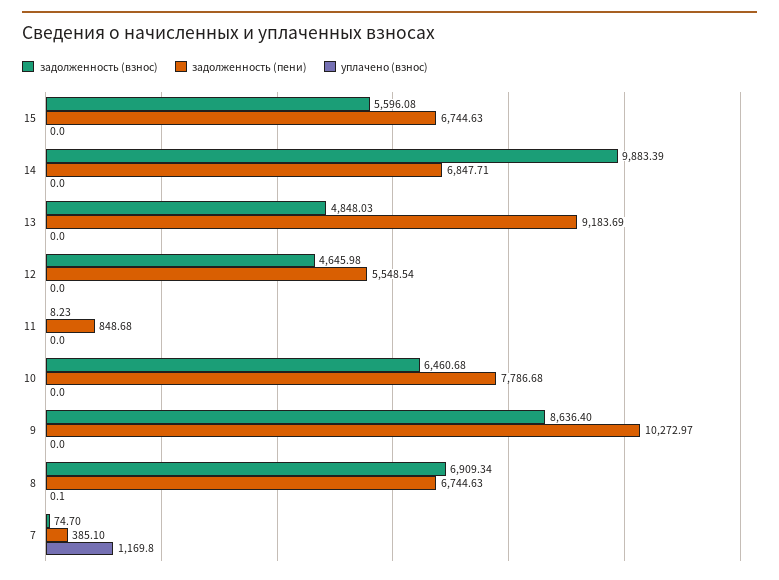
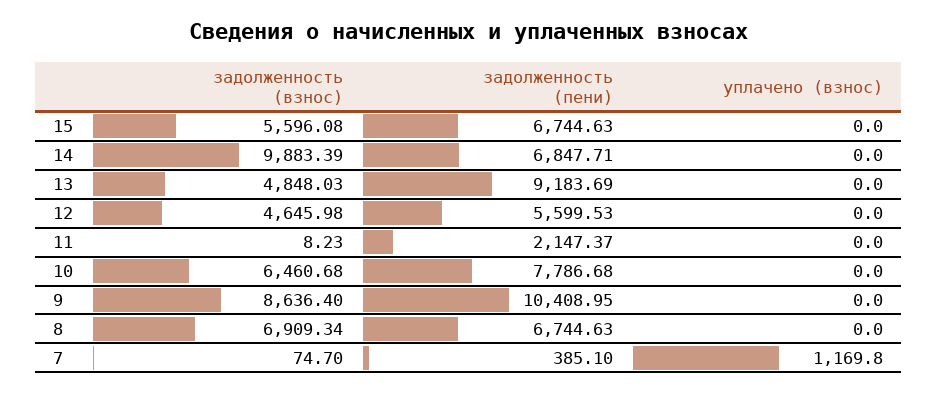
задолженность (пени), 12: 5548.54 -> 5599.53
задолженность (пени), 11: 848.68 -> 2147.37
задолженность (пени), 9: 10272.97 -> 10408.95
уплачено (взнос), 8: 0.1 -> 0

